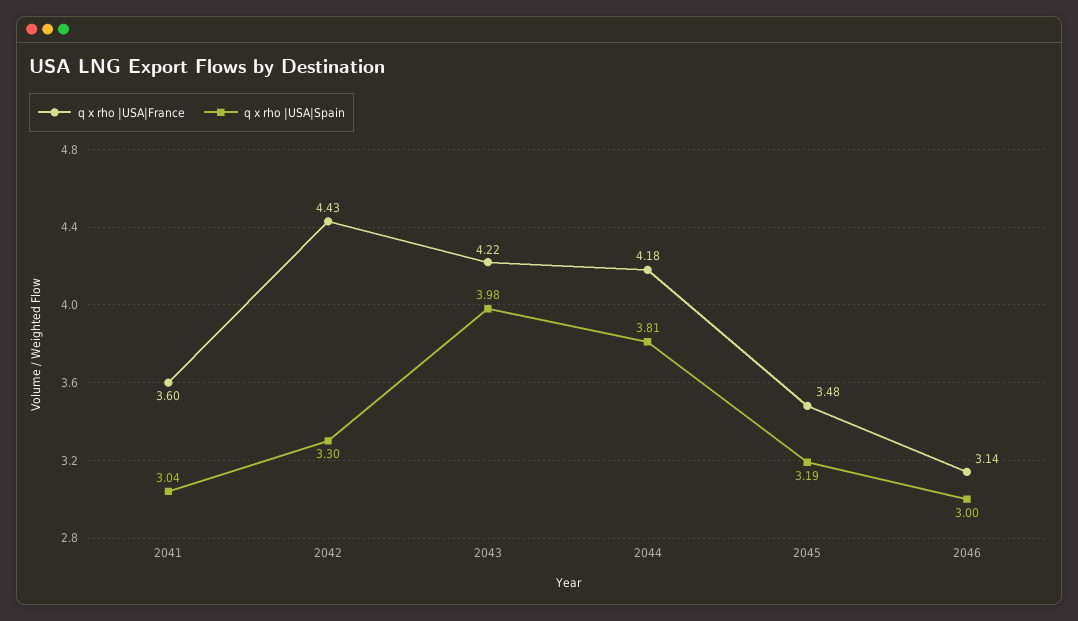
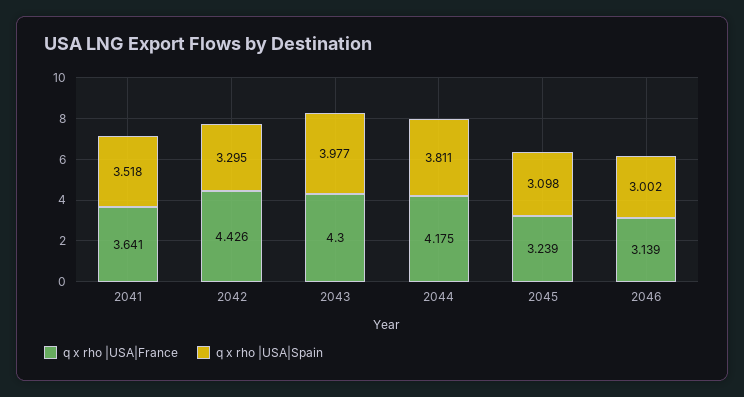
q x rho |USA|France, 2041: 3.6 -> 3.641
q x rho |USA|Spain, 2041: 3.04 -> 3.518
q x rho |USA|France, 2043: 4.22 -> 4.3
q x rho |USA|France, 2045: 3.48 -> 3.239
q x rho |USA|Spain, 2045: 3.19 -> 3.098

